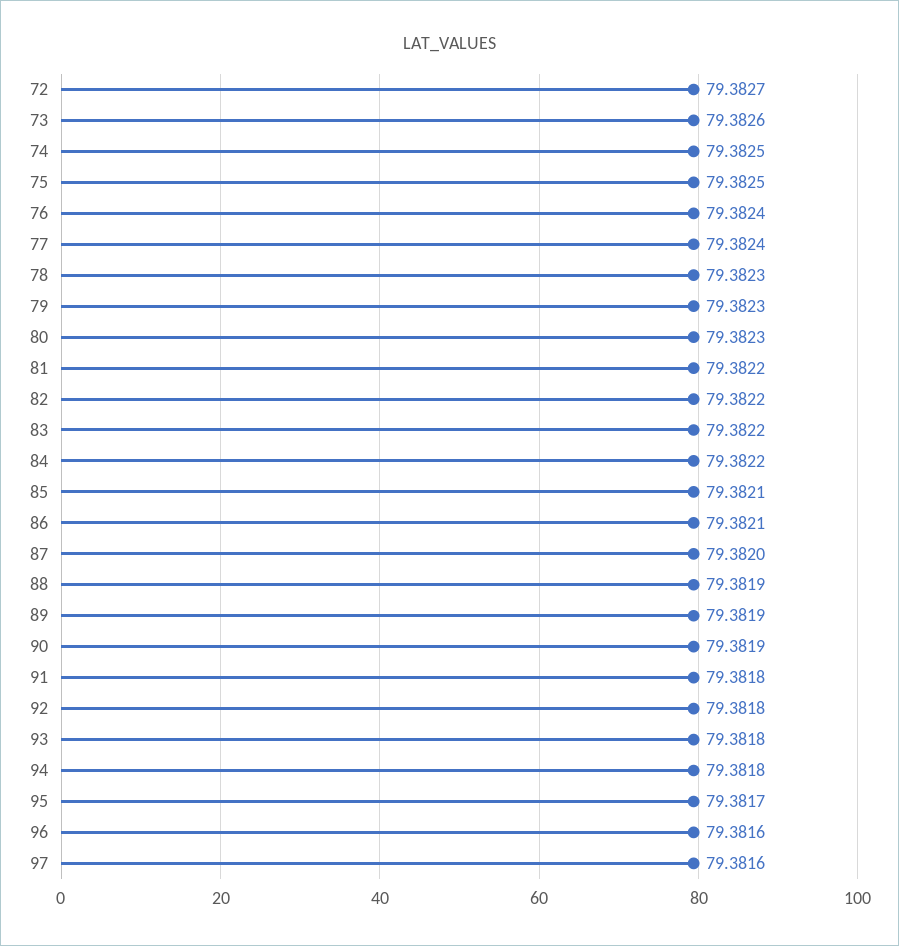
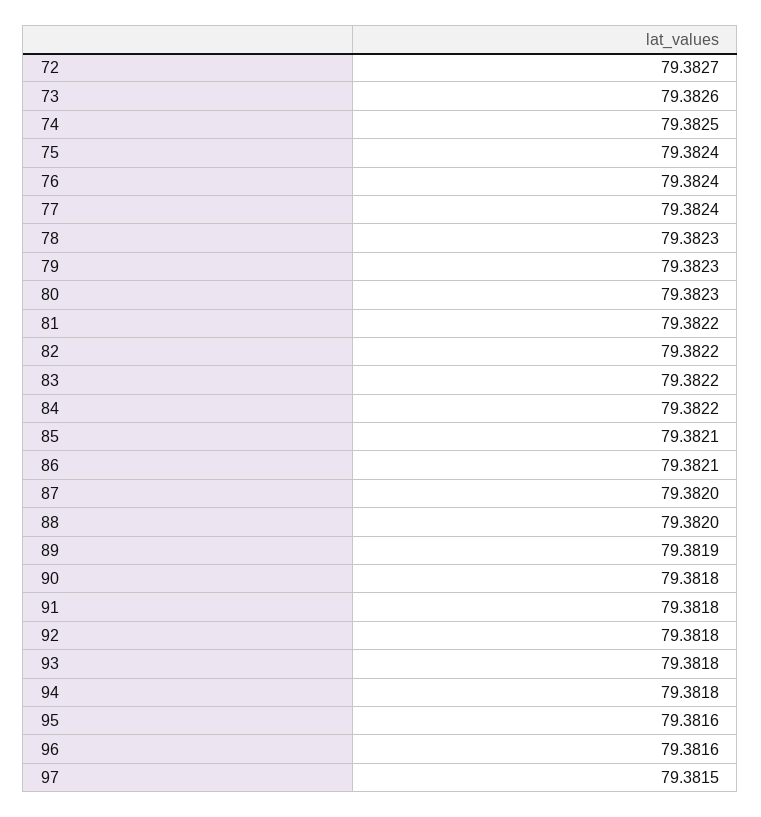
75: 79.3825 -> 79.3824
88: 79.3819 -> 79.382
90: 79.3819 -> 79.3818
95: 79.3817 -> 79.3816
97: 79.3816 -> 79.3815

